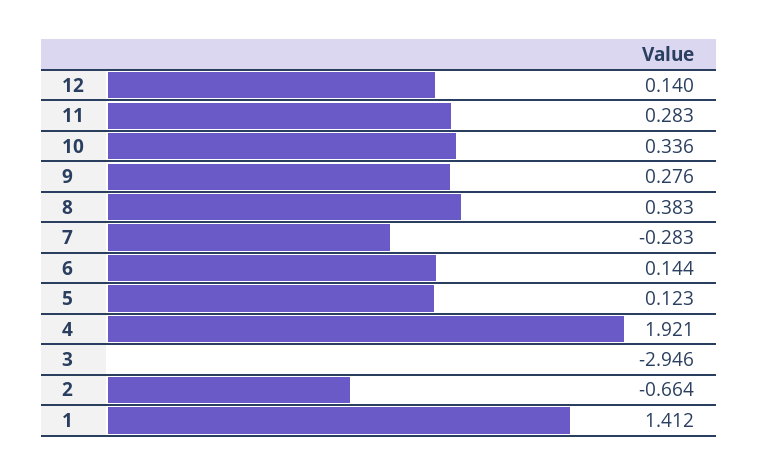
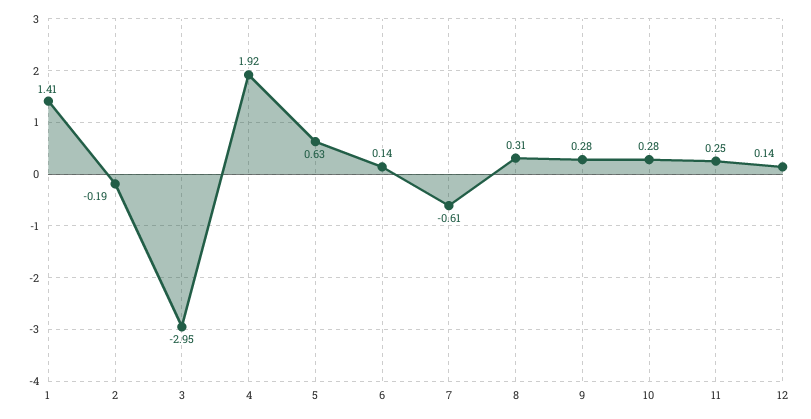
11: 0.283 -> 0.25
10: 0.336 -> 0.28
8: 0.383 -> 0.31
7: -0.283 -> -0.61
5: 0.123 -> 0.63
2: -0.664 -> -0.19

